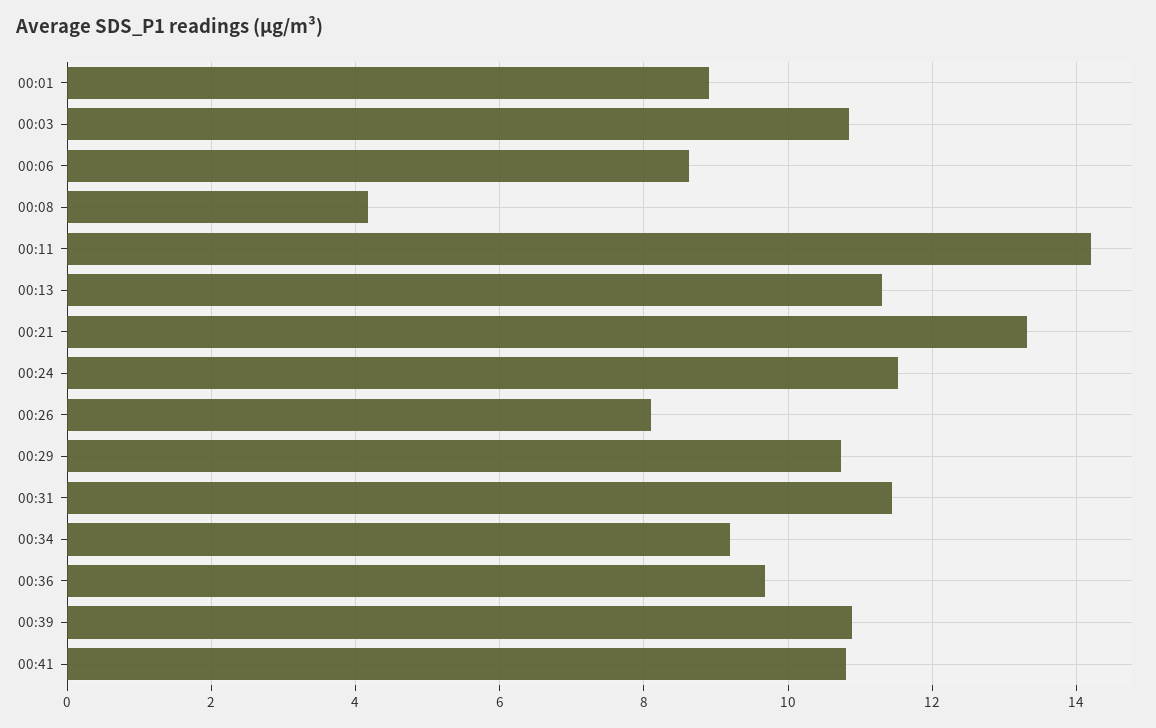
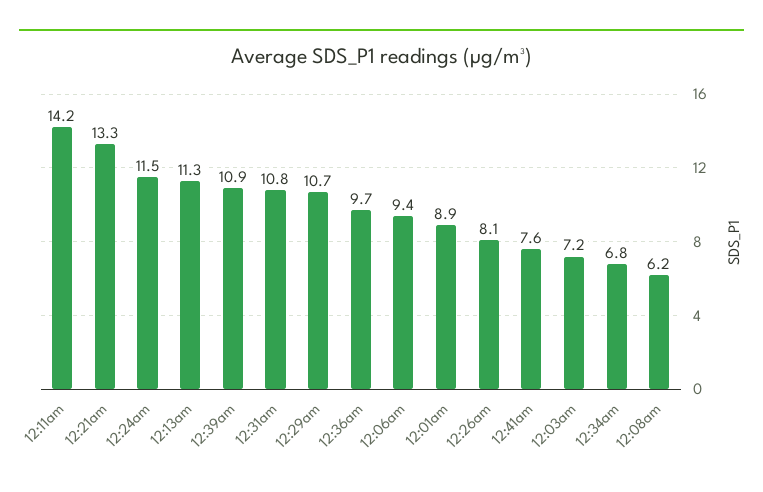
00:03: 10.8 -> 7.2
00:06: 8.6 -> 9.4
00:08: 4.2 -> 6.2
00:31: 11.4 -> 10.8
00:34: 9.2 -> 6.8
00:41: 10.8 -> 7.6

